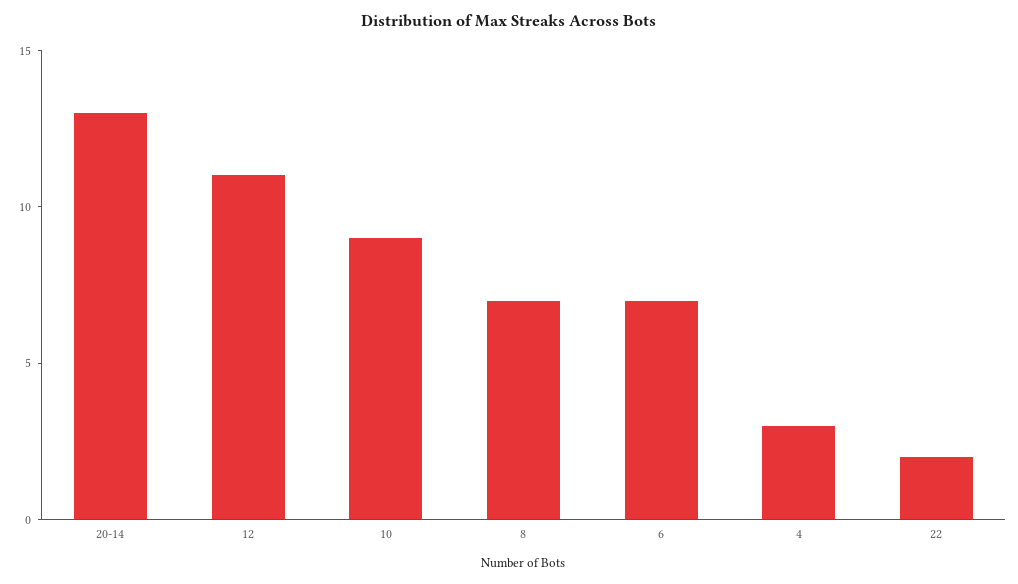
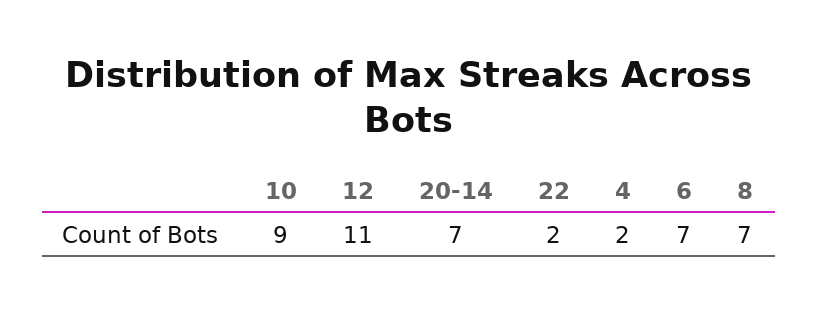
20-14: 13 -> 7
4: 3 -> 2

